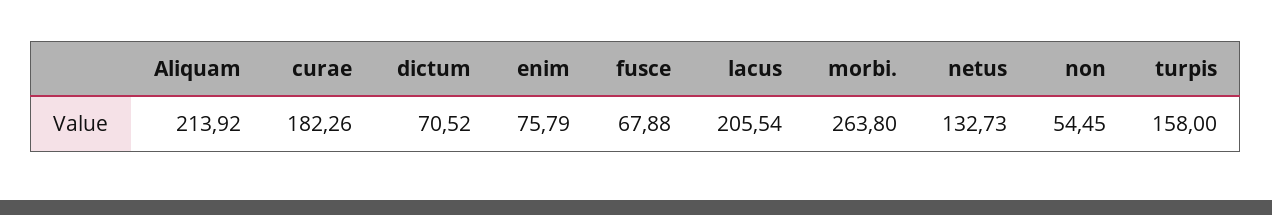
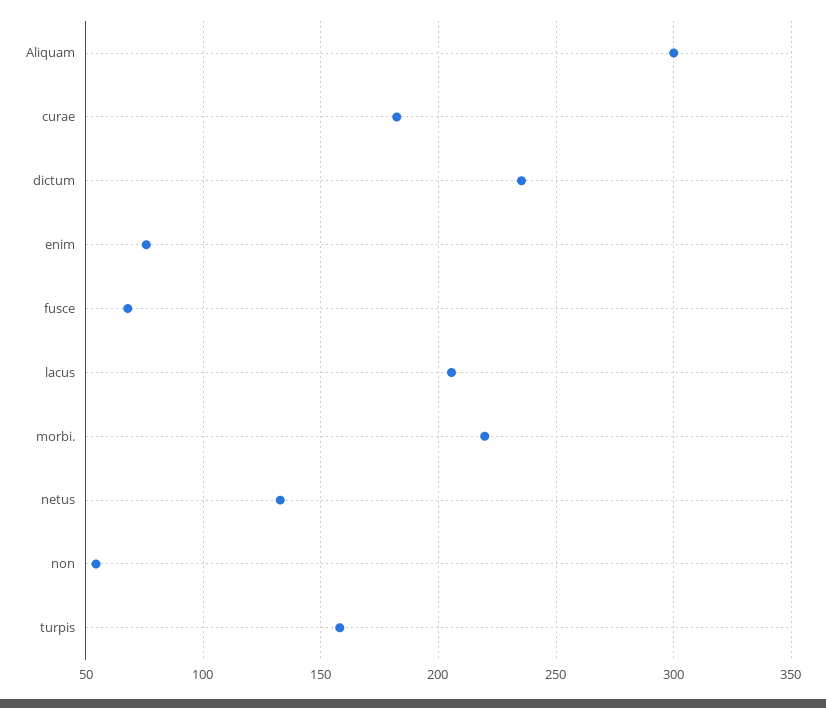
Aliquam: 213.92 -> 300
dictum: 70.52 -> 235
morbi.: 263.8 -> 220

